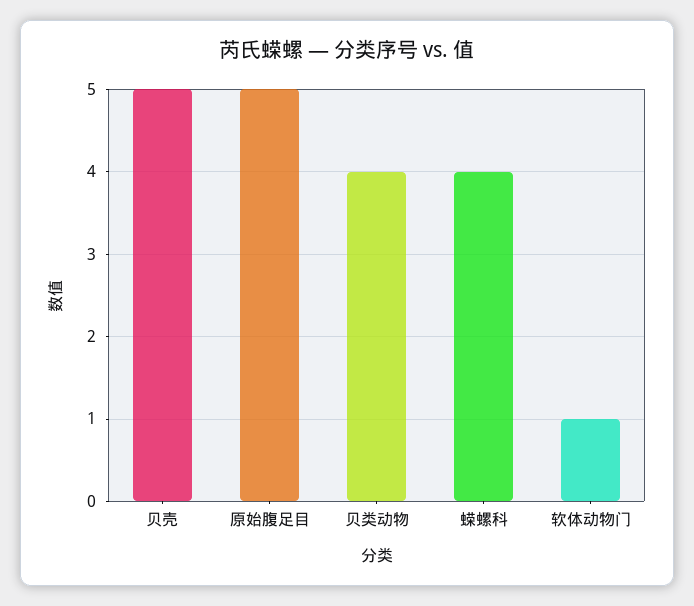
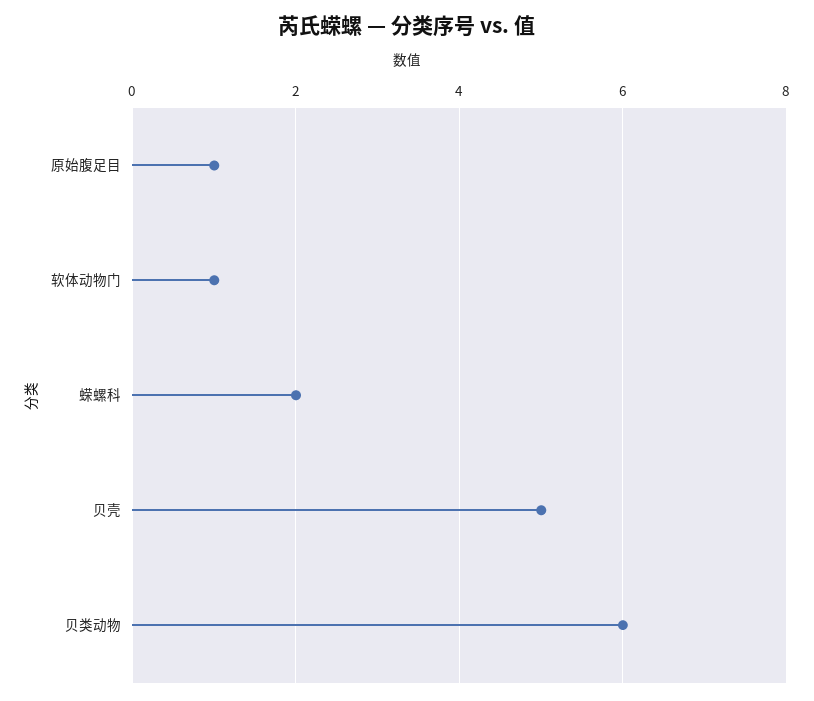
原始腹足目: 5 -> 1
贝类动物: 4 -> 6
蝾螺科: 4 -> 2

